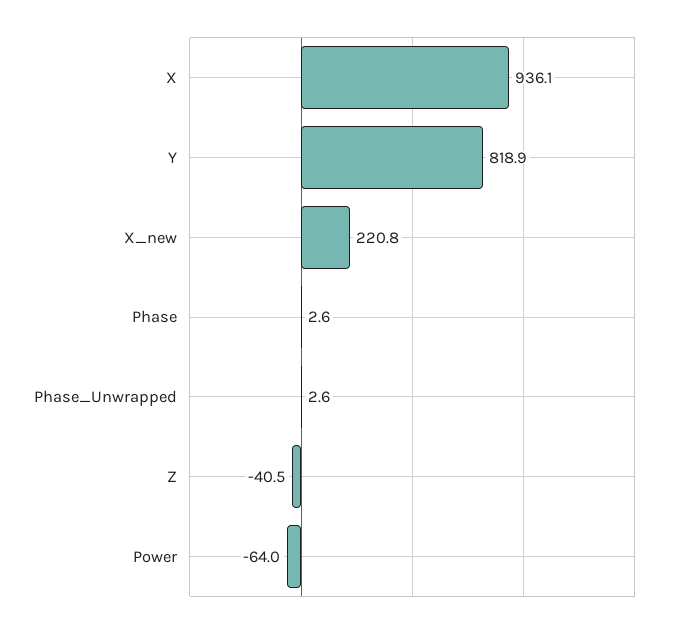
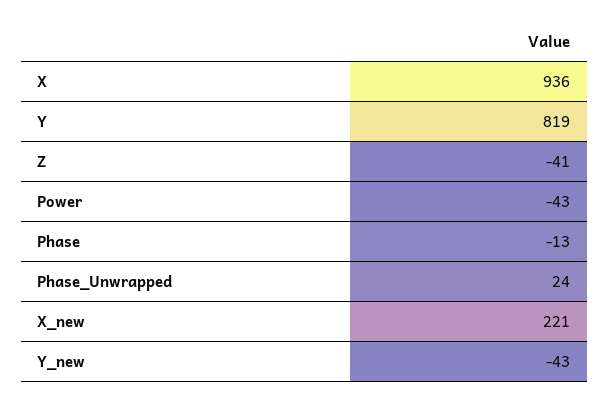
Phase: 2.6 -> -13
Phase_Unwrapped: 2.6 -> 24
Power: -64 -> -43
Y_new: none -> -43

